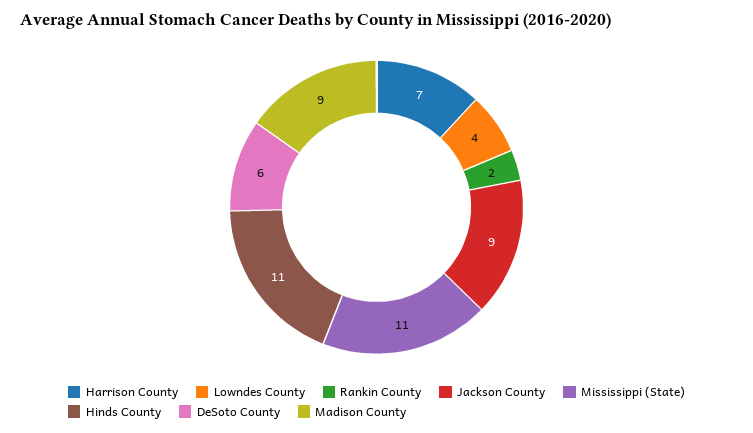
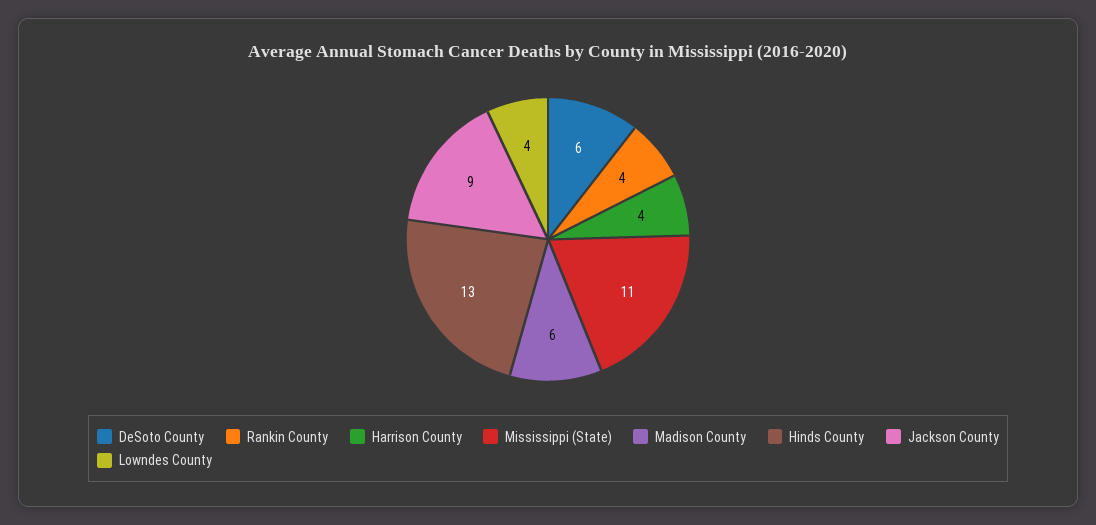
Harrison County: 7 -> 4
Rankin County: 2 -> 4
Hinds County: 11 -> 13
Madison County: 9 -> 6

